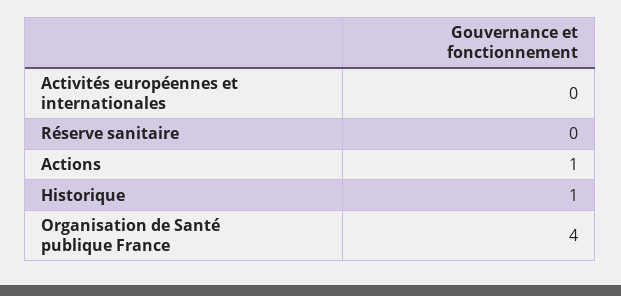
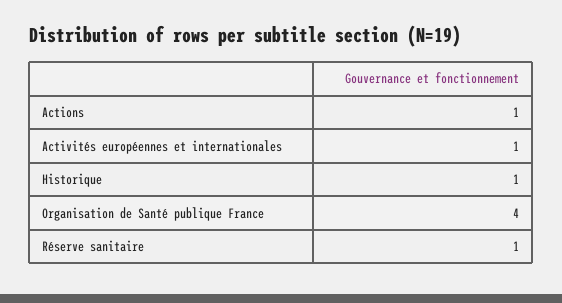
Activités européennes et internationales: 0 -> 1
Réserve sanitaire: 0 -> 1

